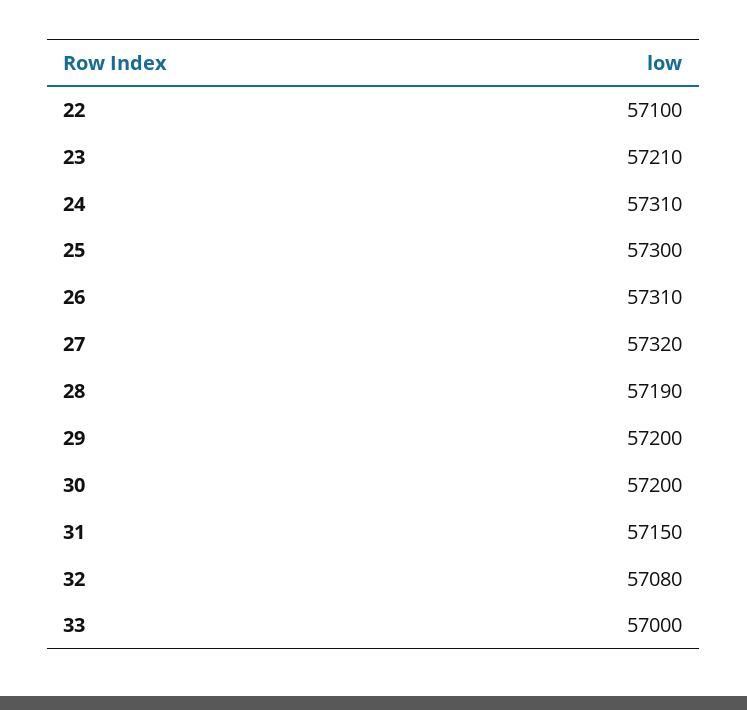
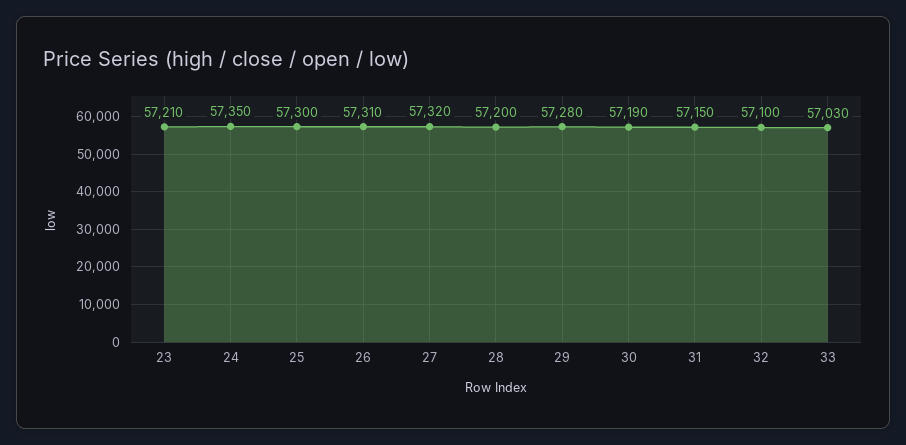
22: 57100 -> none
24: 57310 -> 57350
28: 57190 -> 57200
29: 57200 -> 57280
30: 57200 -> 57190
32: 57080 -> 57100
33: 57000 -> 57030

